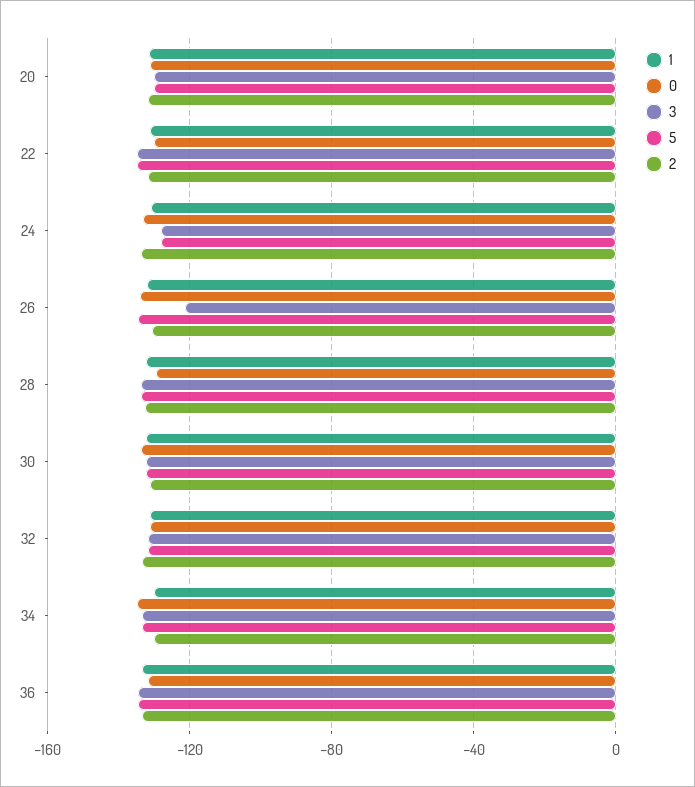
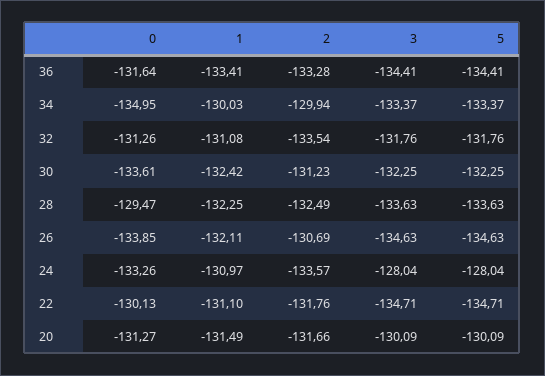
3, 26: -120 -> -134.63

